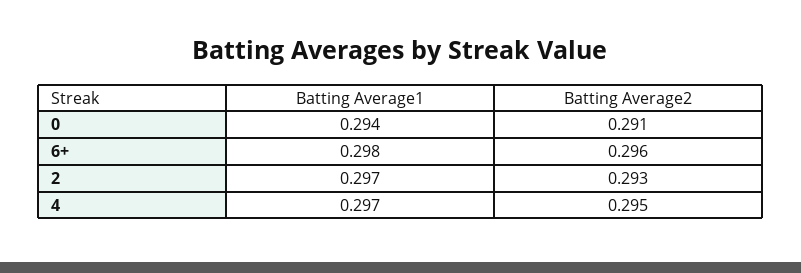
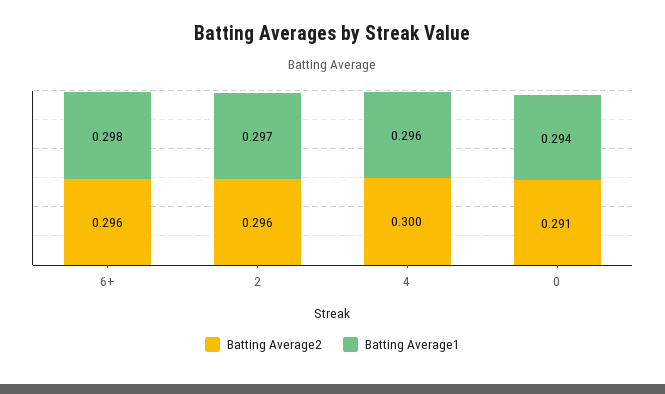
Batting Average2, 2: 0.293 -> 0.296
Batting Average1, 4: 0.297 -> 0.296
Batting Average2, 4: 0.295 -> 0.3

